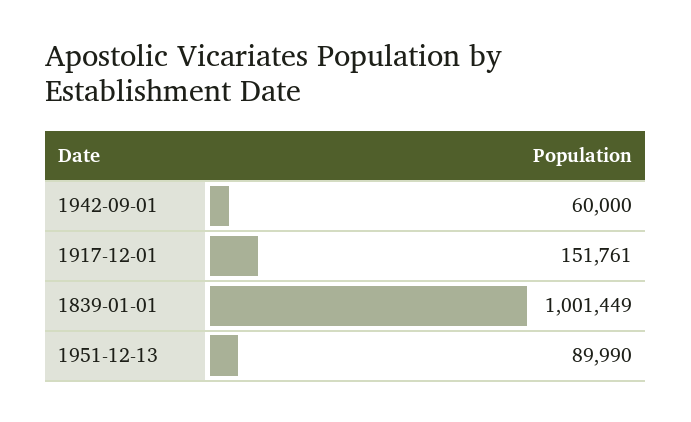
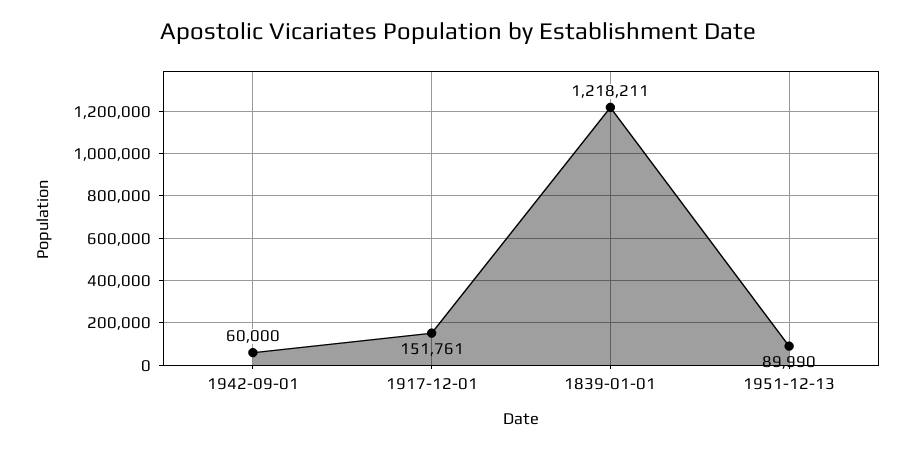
1839-01-01: 1001449 -> 1218211

